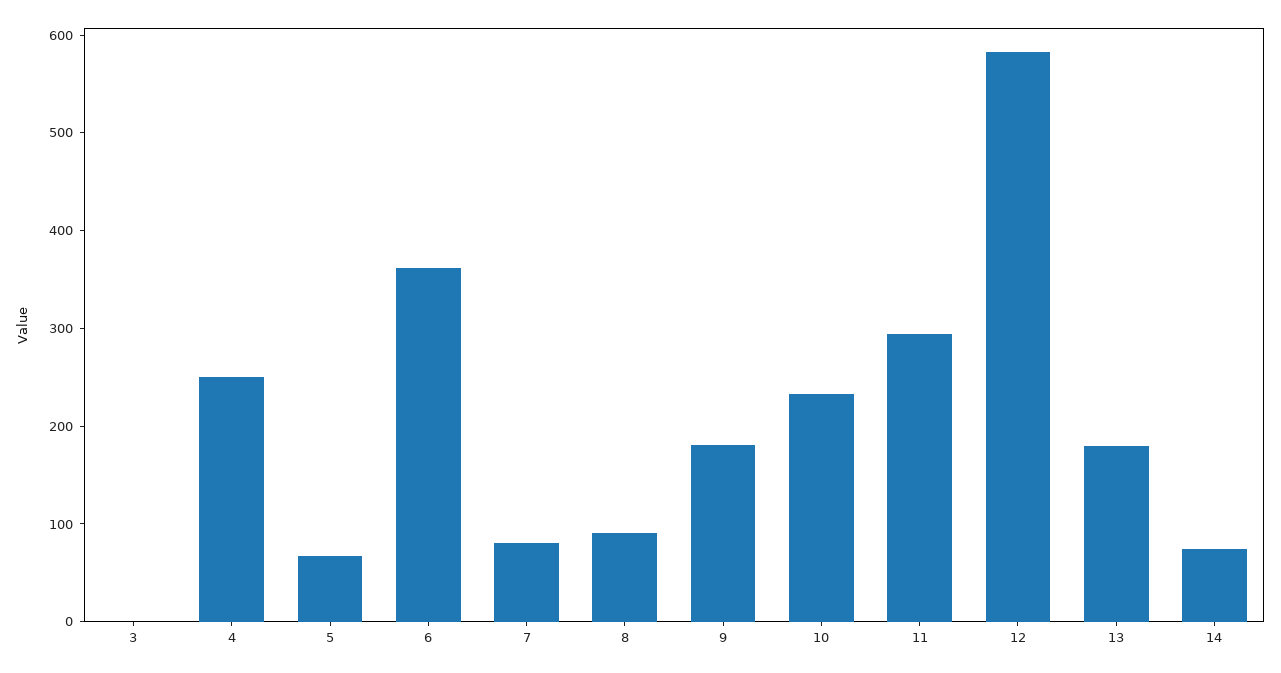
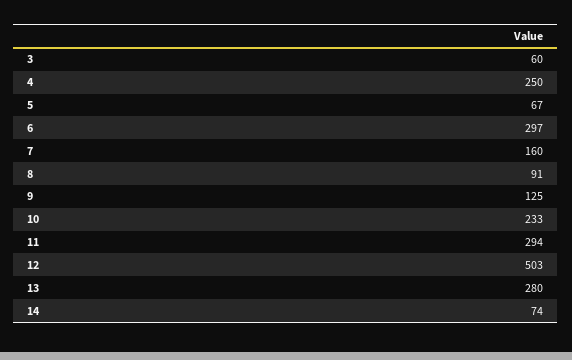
3: 0 -> 60
6: 360 -> 297
7: 80 -> 160
9: 180 -> 125
12: 580 -> 503
13: 180 -> 280

